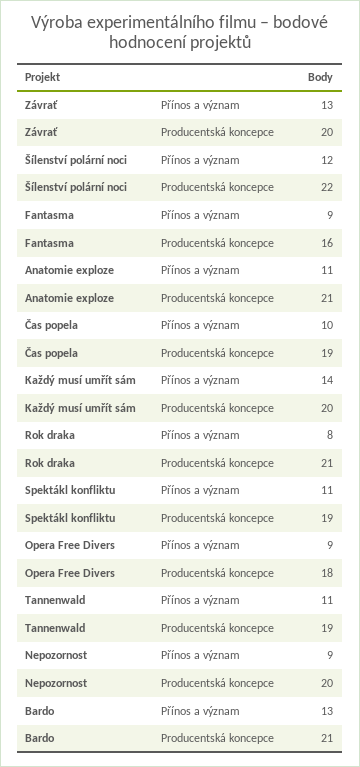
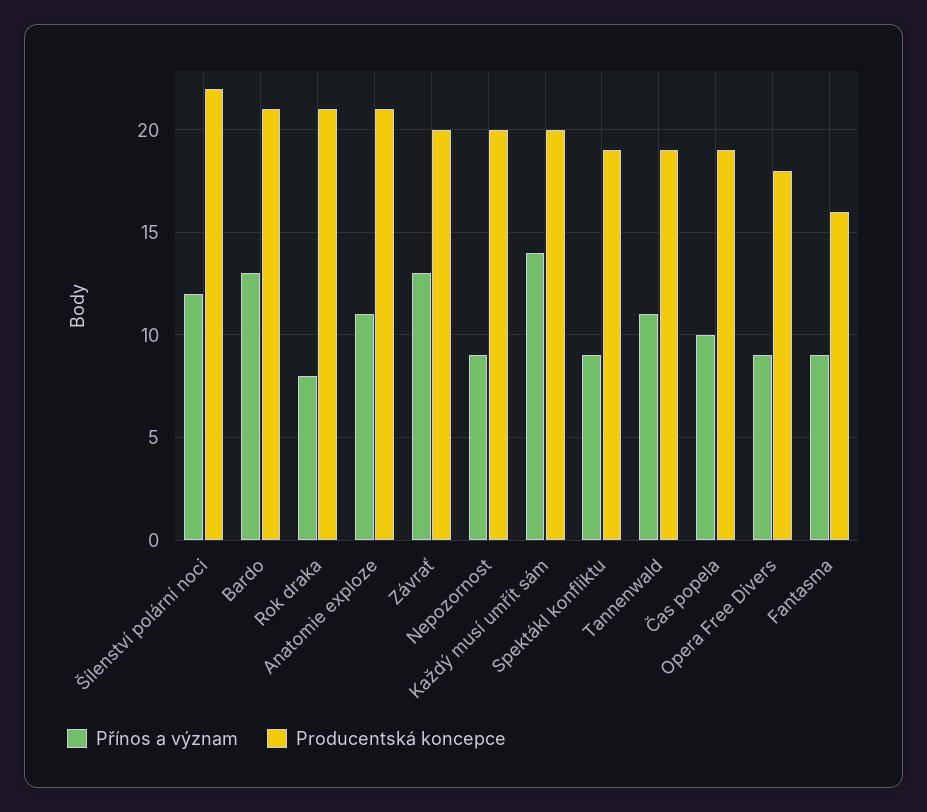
Přínos a význam, Spektákl konfliktu: 11 -> 9

